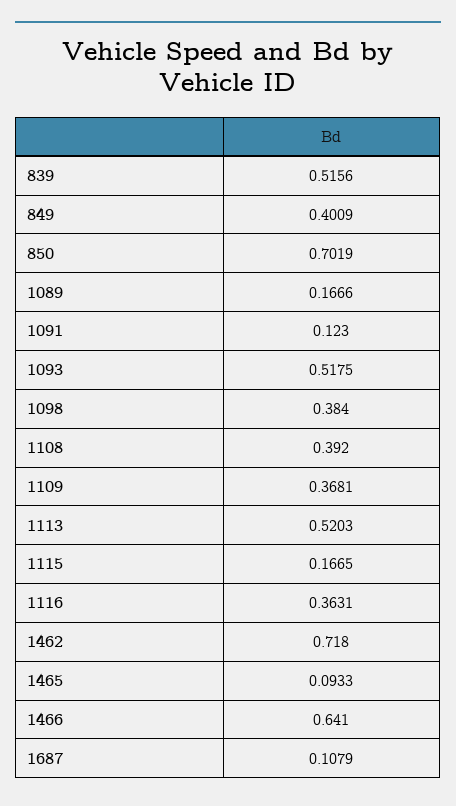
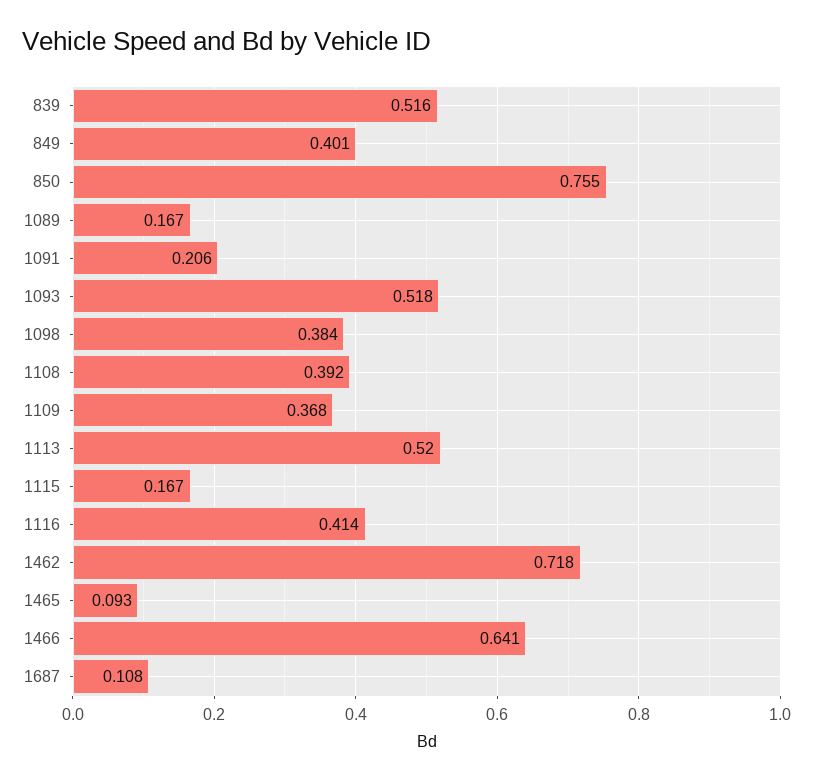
850: 0.7019 -> 0.755
1091: 0.123 -> 0.206
1116: 0.3631 -> 0.414

